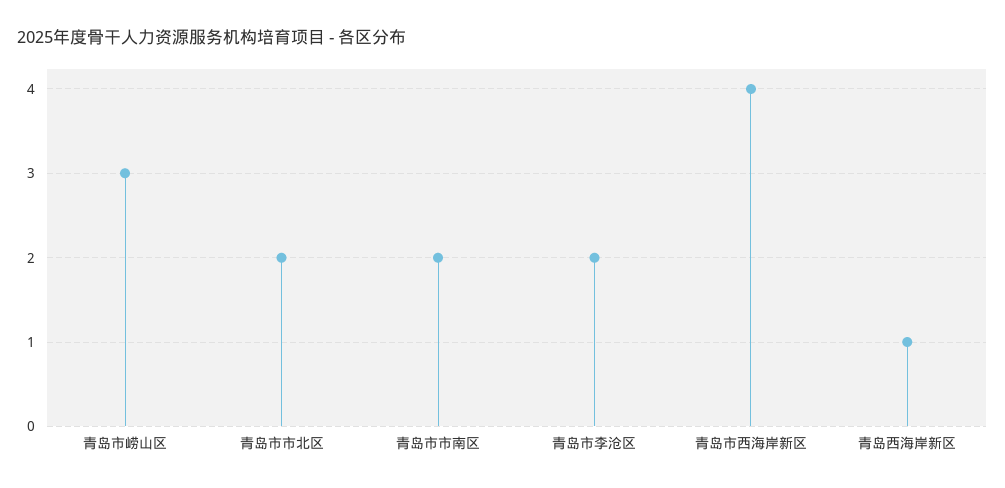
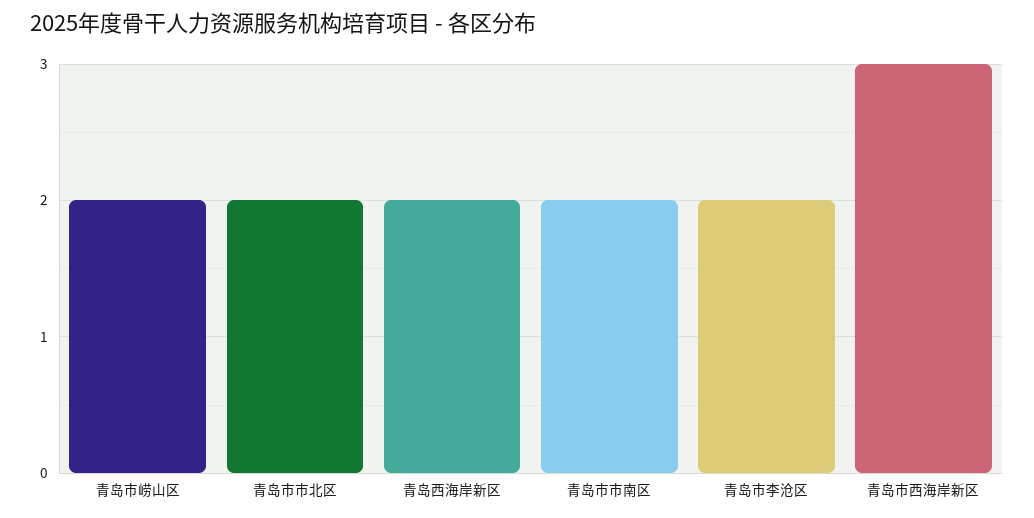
青岛市崂山区: 3 -> 2
青岛市西海岸新区: 4 -> 3
青岛西海岸新区: 1 -> 2

